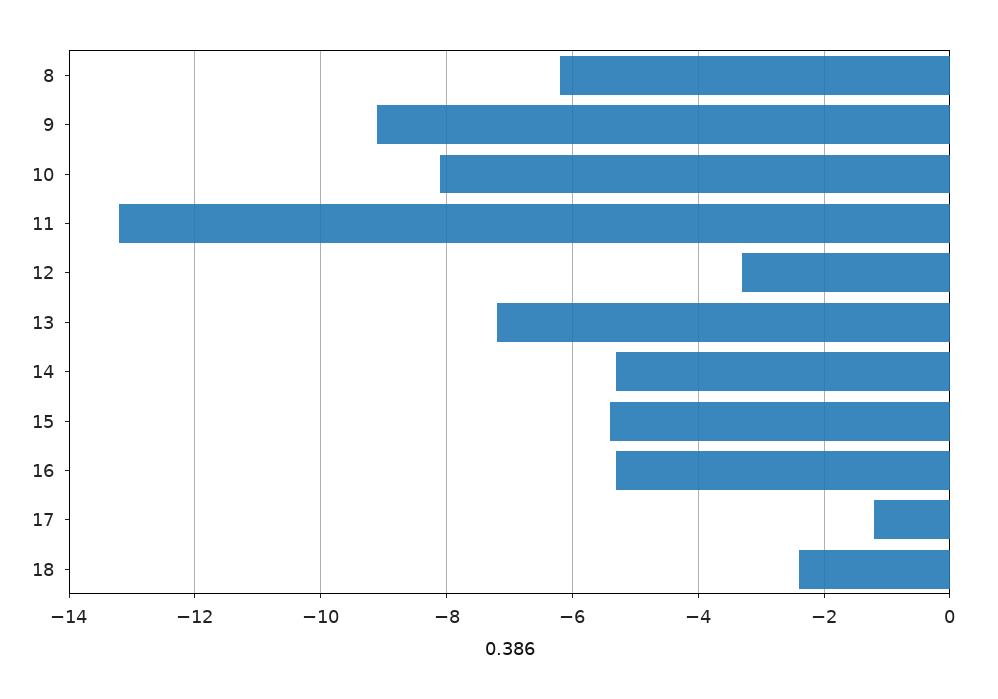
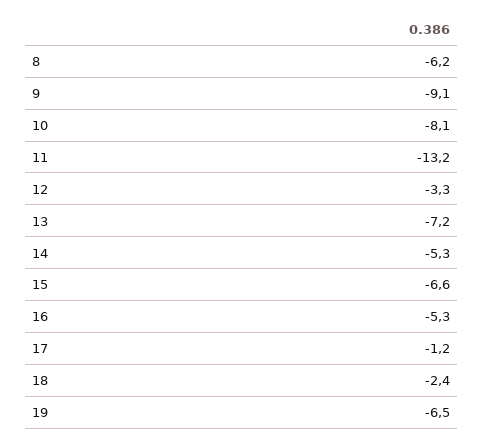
15: -5.5 -> -6.6
19: none -> -6.5

